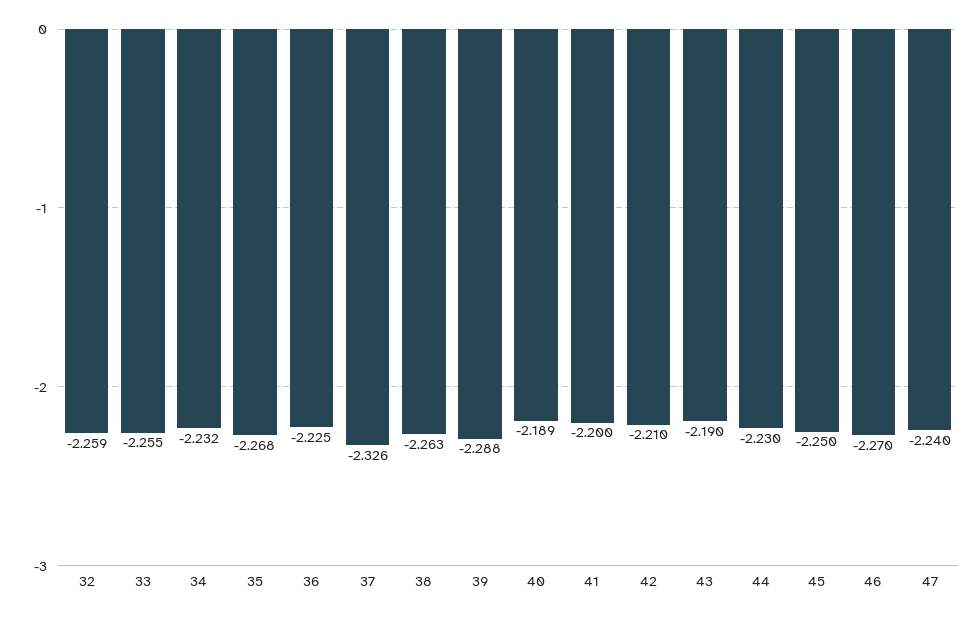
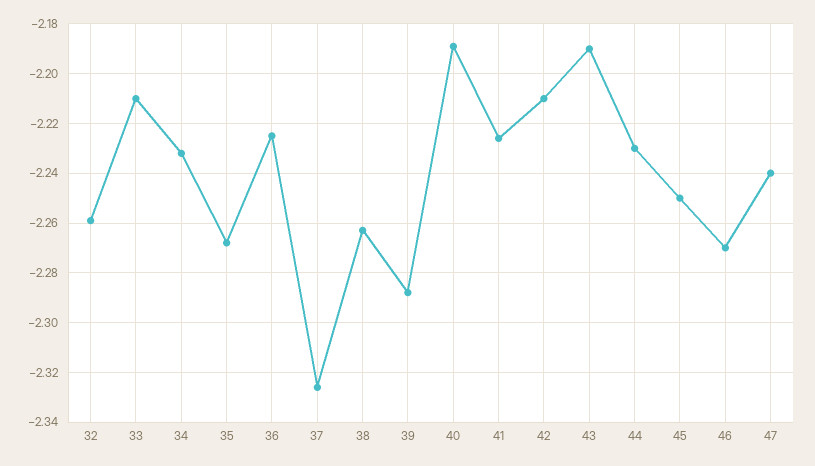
33: -2.255 -> -2.21
41: -2.2 -> -2.225

